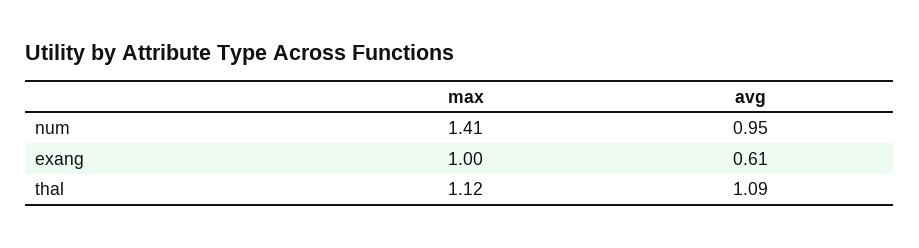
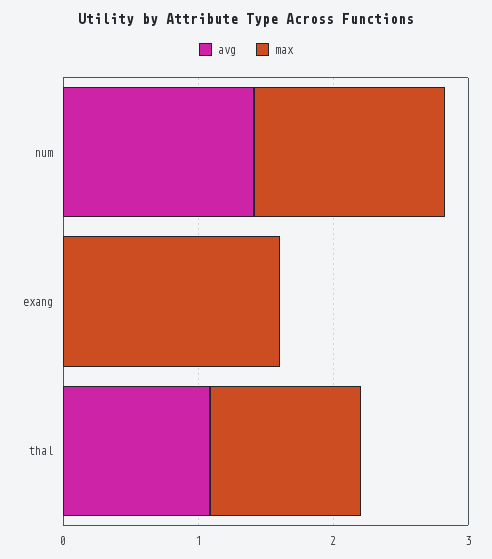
avg, num: 0.95 -> 1.4
max, exang: 1 -> 1.6
avg, exang: 0.61 -> 0

